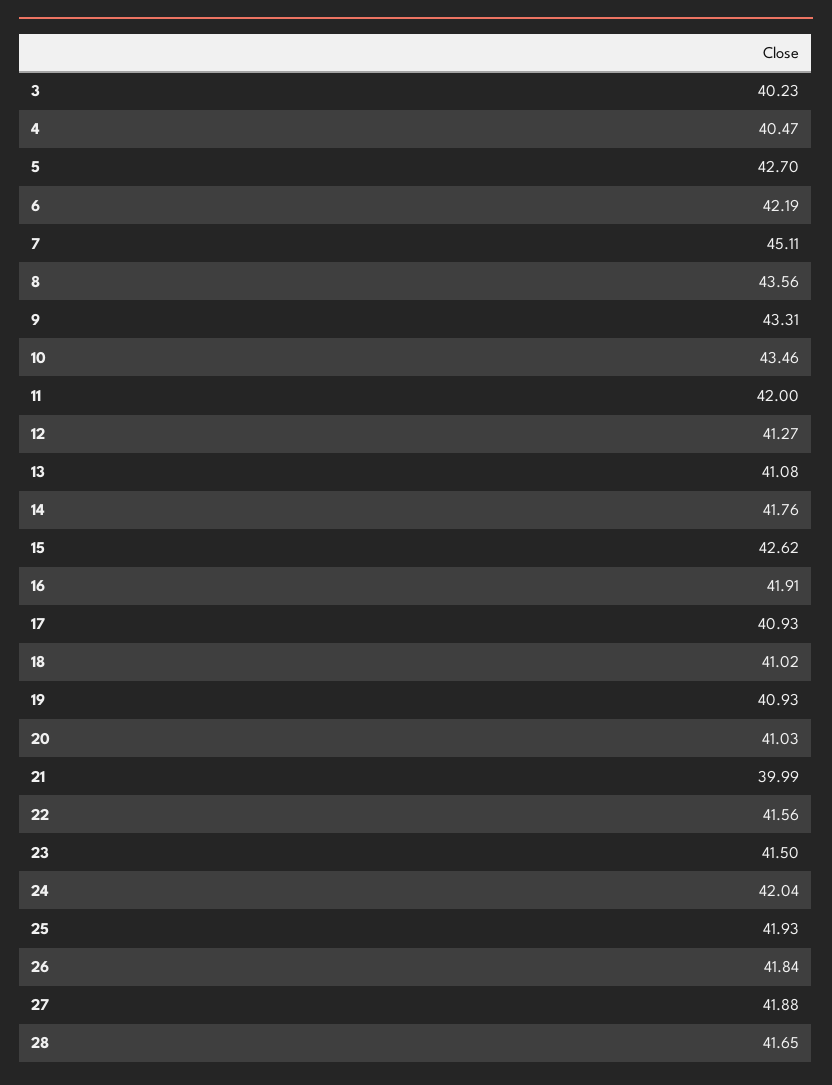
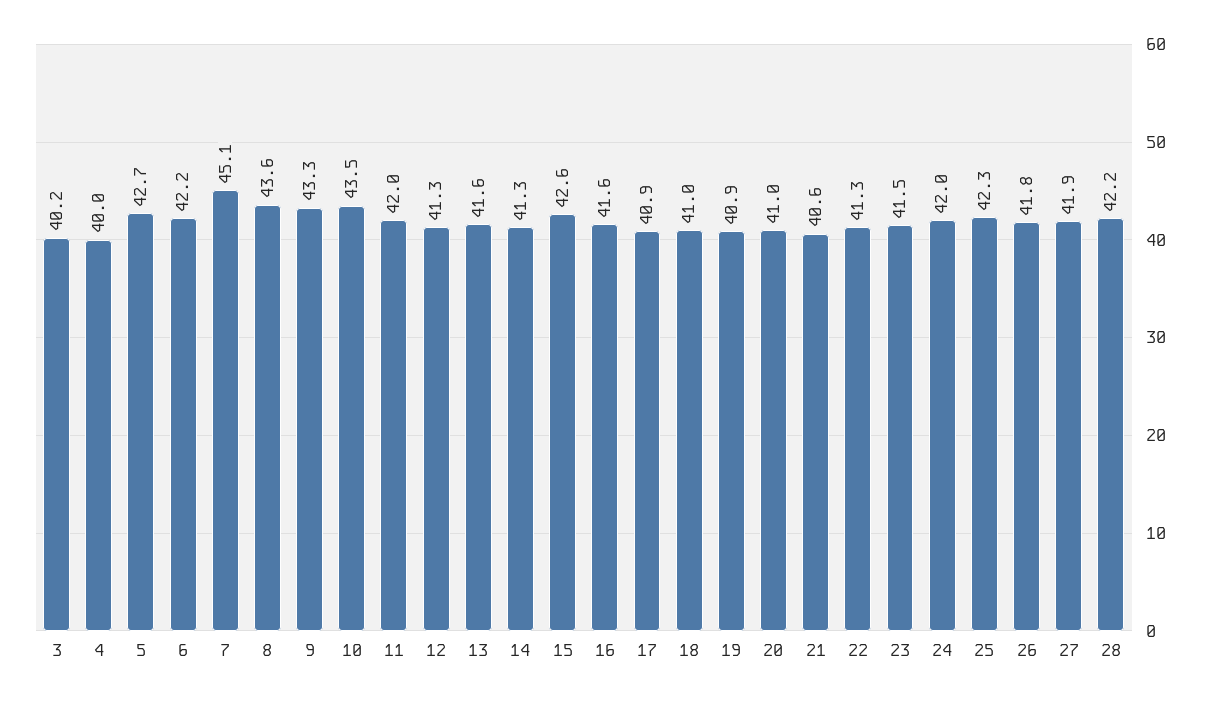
4: 40.47 -> 40
13: 41.08 -> 41.6
14: 41.76 -> 41.3
16: 41.91 -> 41.6
21: 39.99 -> 40.6
22: 41.56 -> 41.3
25: 41.93 -> 42.3
28: 41.65 -> 42.2

